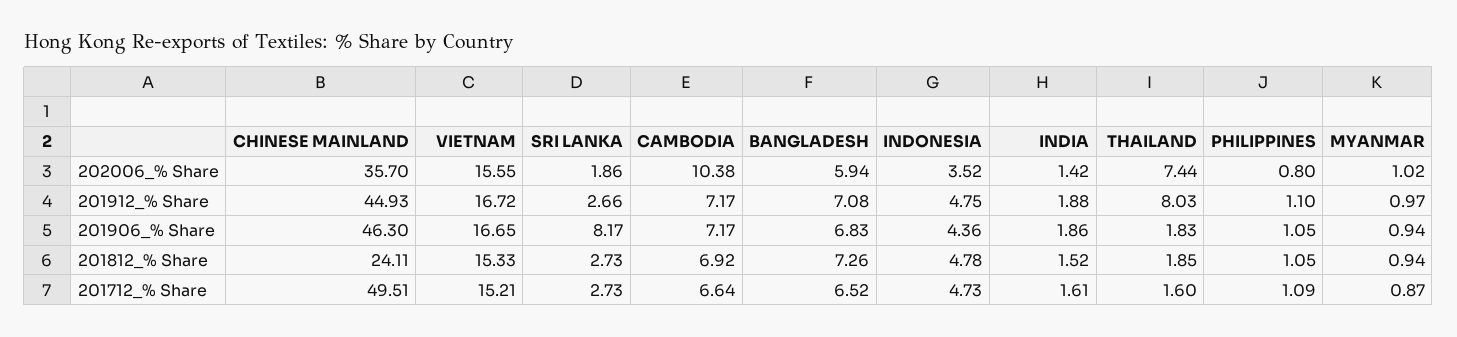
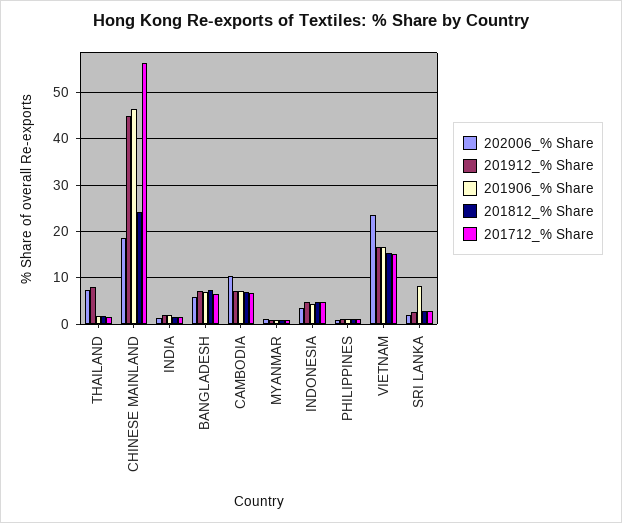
202006_% Share, CHINESE MAINLAND: 35.7 -> 18
202006_% Share, VIETNAM: 15.55 -> 24
201712_% Share, CHINESE MAINLAND: 49.51 -> 56

